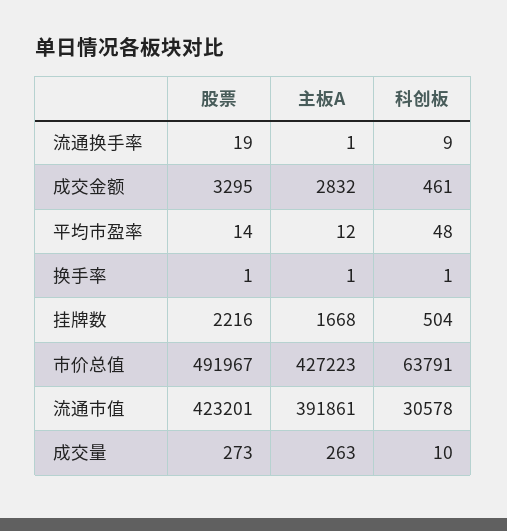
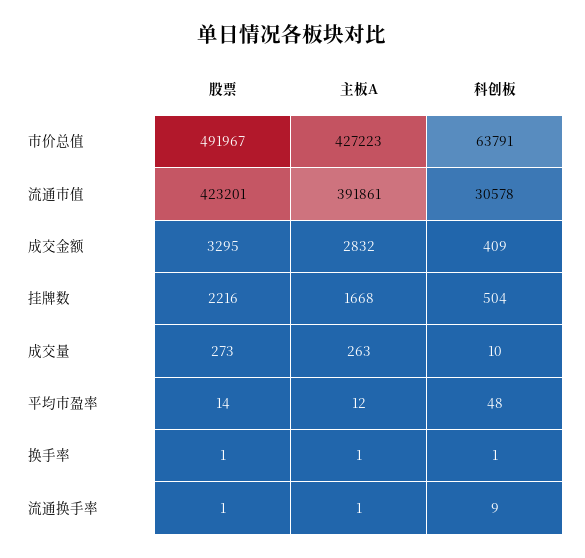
股票, 流通换手率: 19 -> 1
科创板, 成交金额: 461 -> 409

